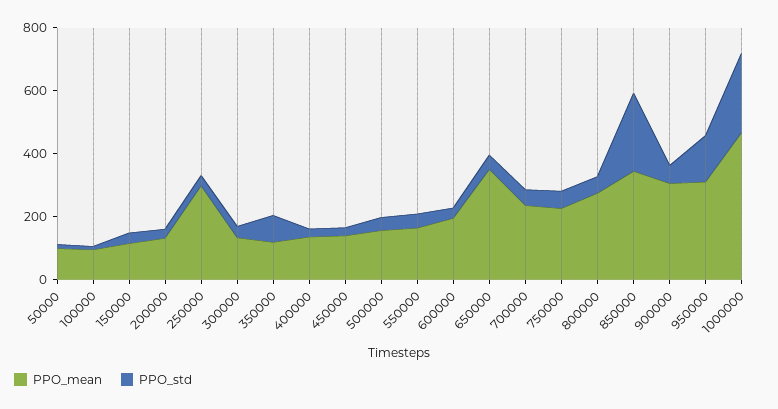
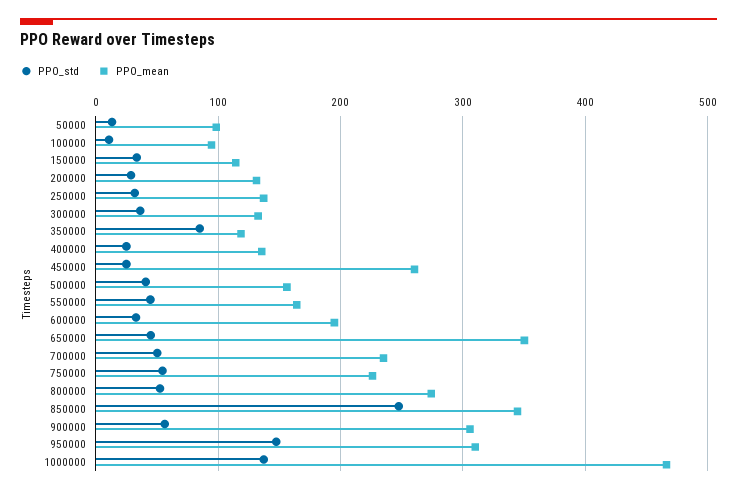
PPO_mean, 250000: 300 -> 140
PPO_mean, 450000: 150 -> 260
PPO_std, 1000000: 250 -> 140

